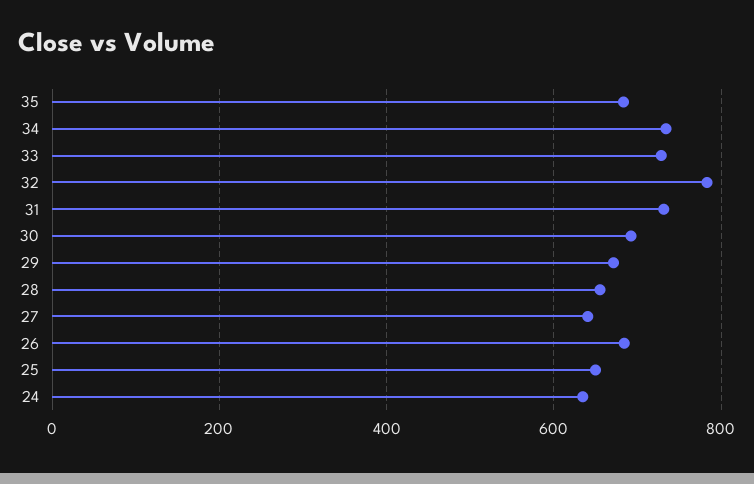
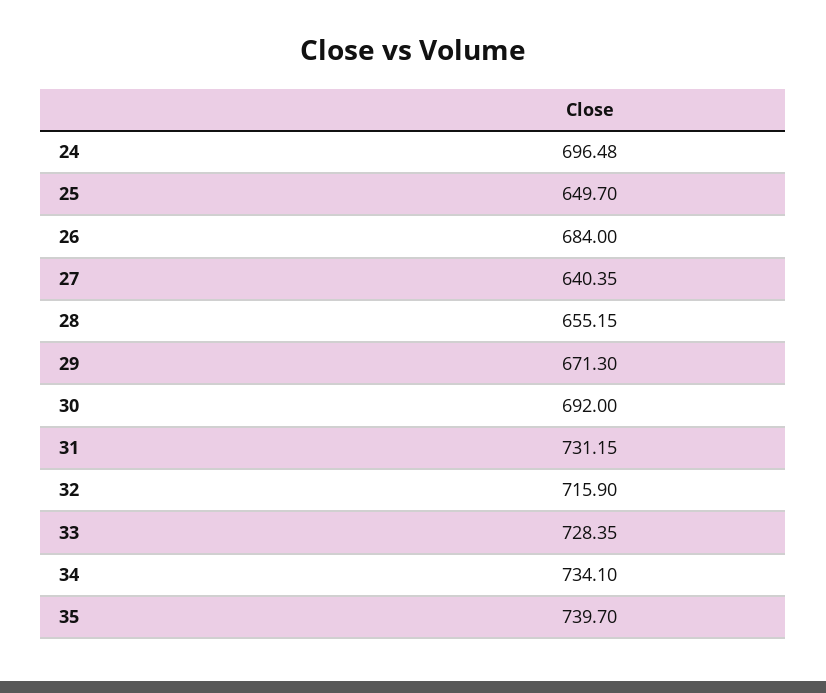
35: 680 -> 739.7
32: 780 -> 715.9
24: 640 -> 696.48

